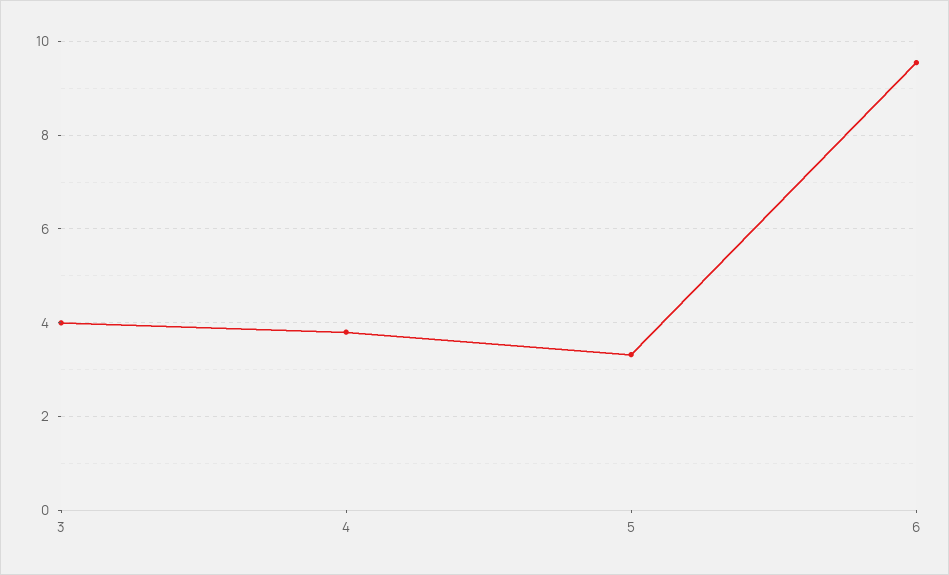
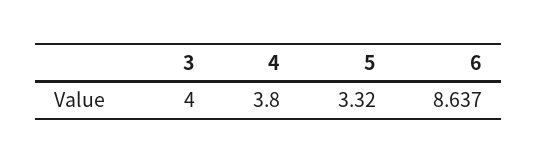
6: 9.6 -> 8.637

